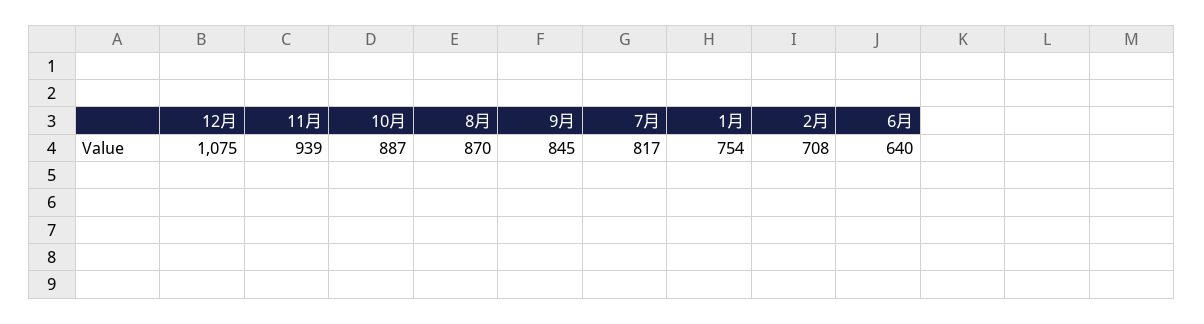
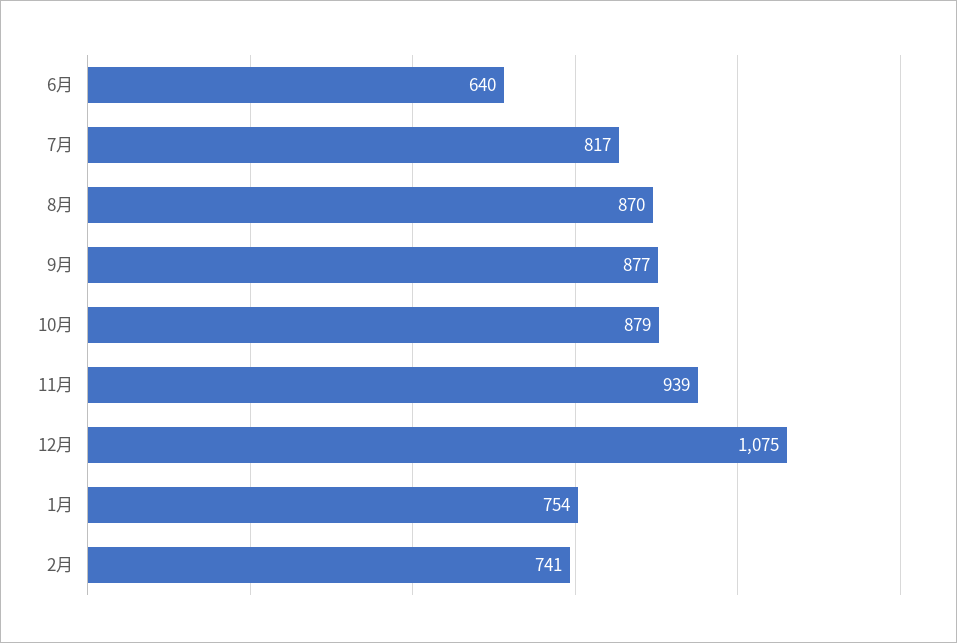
10月: 887 -> 879
9月: 845 -> 877
2月: 708 -> 741

